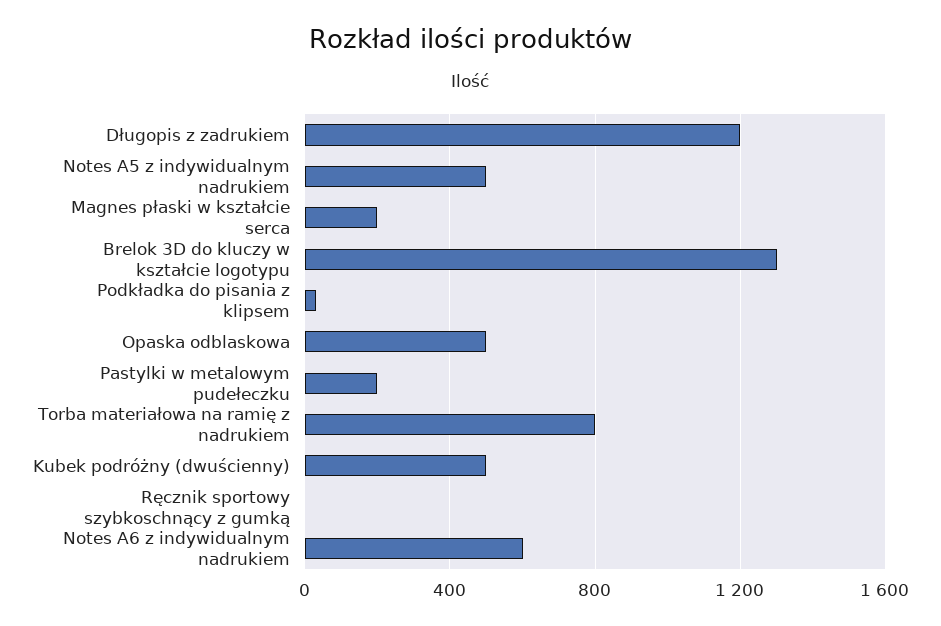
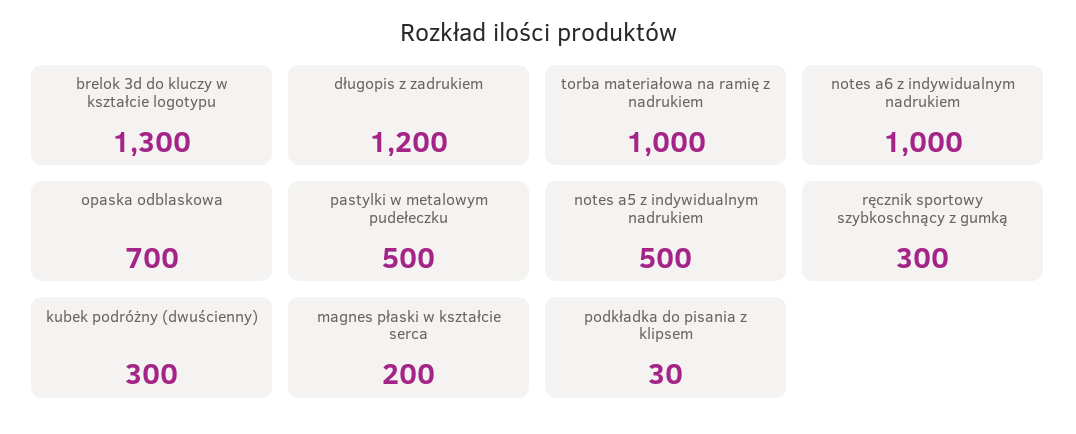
Opaska odblaskowa: 500 -> 700
Pastylki w metalowym pudełeczku: 200 -> 500
Torba materiałowa na ramię z nadrukiem: 800 -> 1000
Kubek podróżny (dwuścienny): 500 -> 300
Ręcznik sportowy szybkoschnący z gumką: 0 -> 300
Notes A6 z indywidualnym nadrukiem: 600 -> 1000

